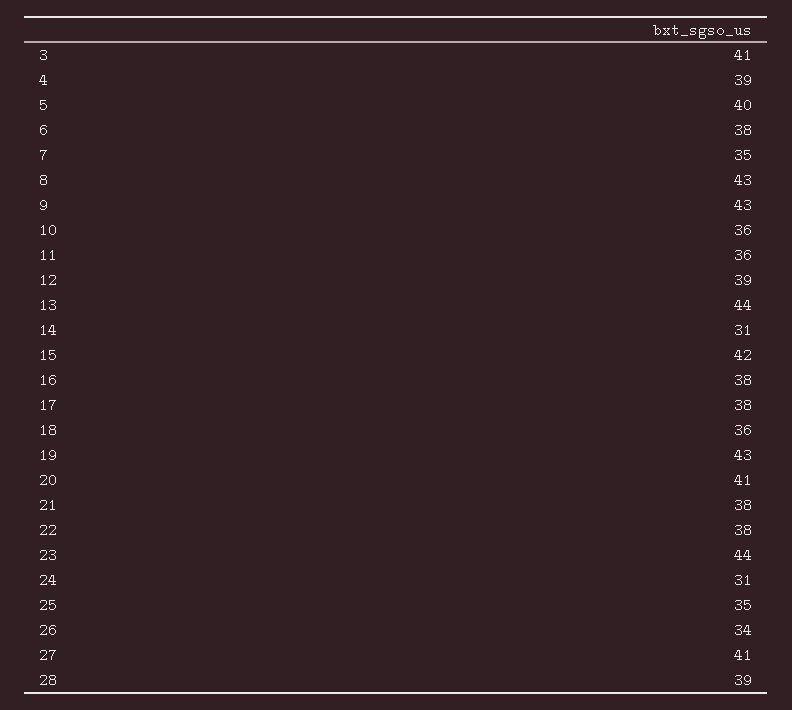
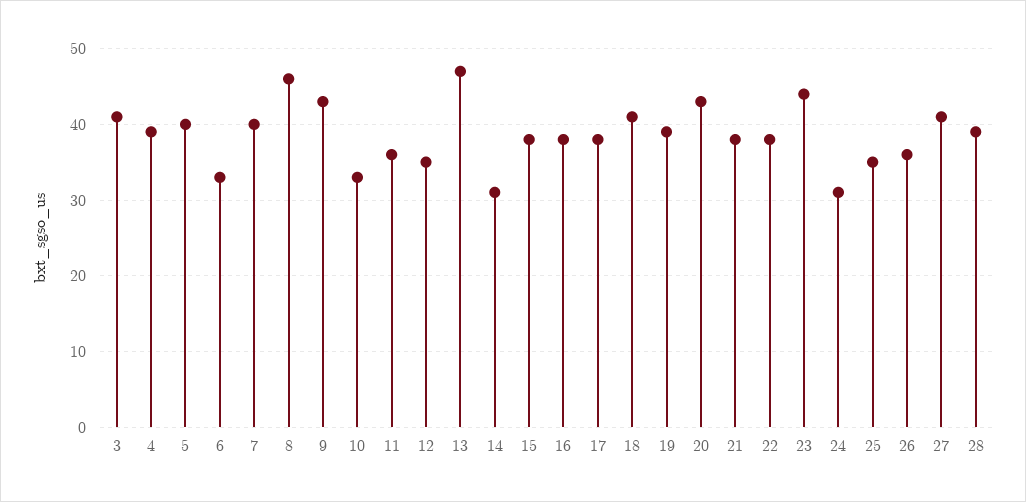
6: 38 -> 33
7: 35 -> 40
8: 43 -> 46
10: 36 -> 33
12: 39 -> 35
13: 44 -> 47
15: 42 -> 38
18: 36 -> 41
19: 43 -> 39
20: 41 -> 43
26: 34 -> 36

